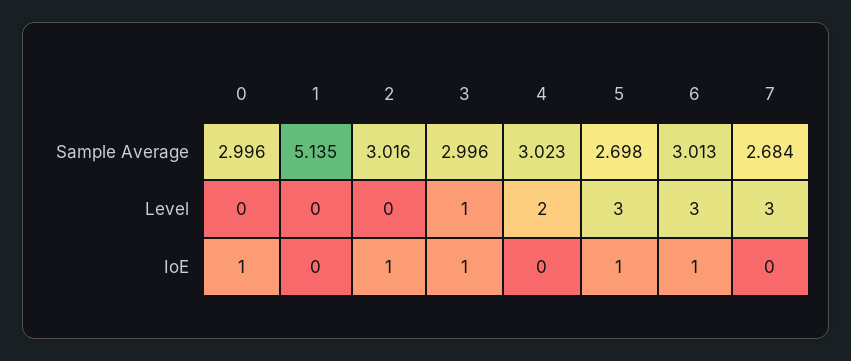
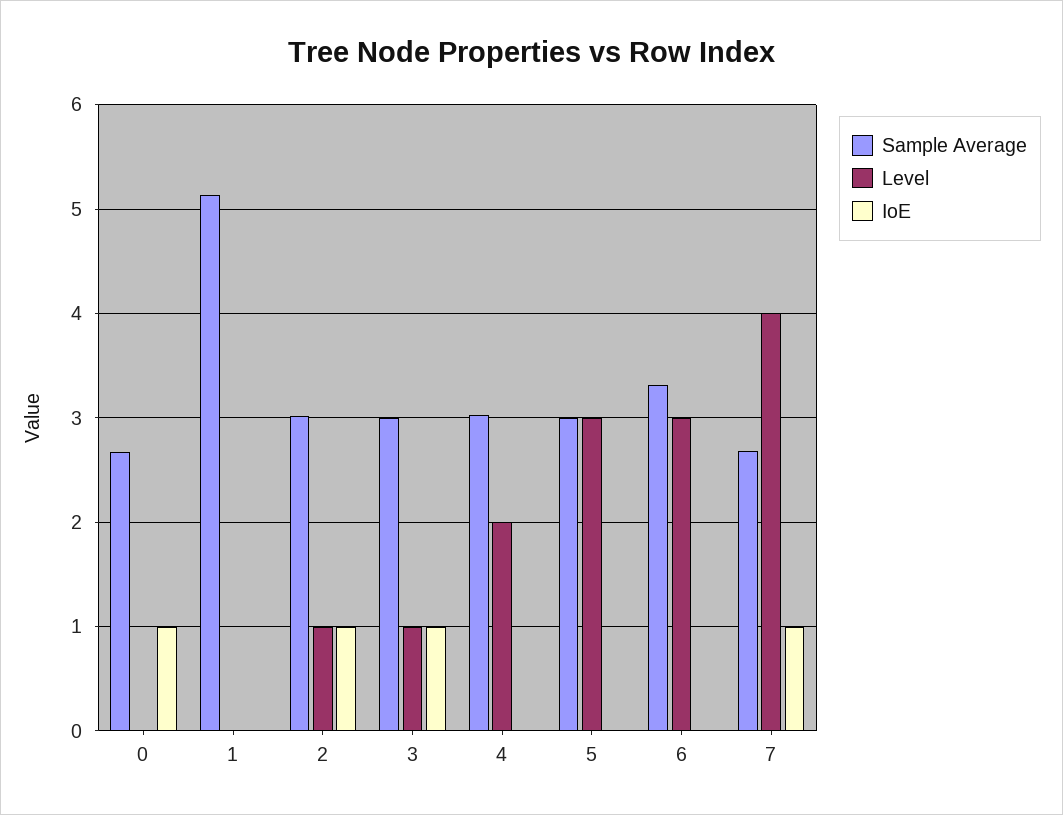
Sample Average, 0: 2.996 -> 2.7
Sample Average, 5: 2.698 -> 3
Sample Average, 6: 3.013 -> 3.3
Level, 2: 0 -> 1
Level, 7: 3 -> 4
IoE, 5: 1 -> 0
IoE, 6: 1 -> 0
IoE, 7: 0 -> 1

